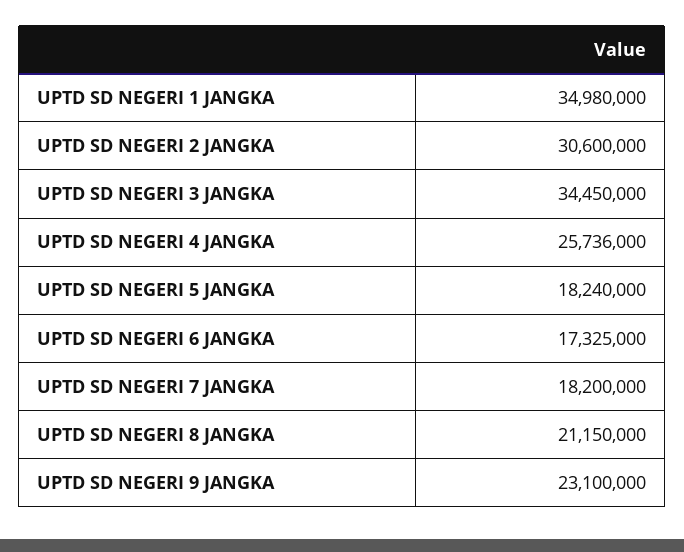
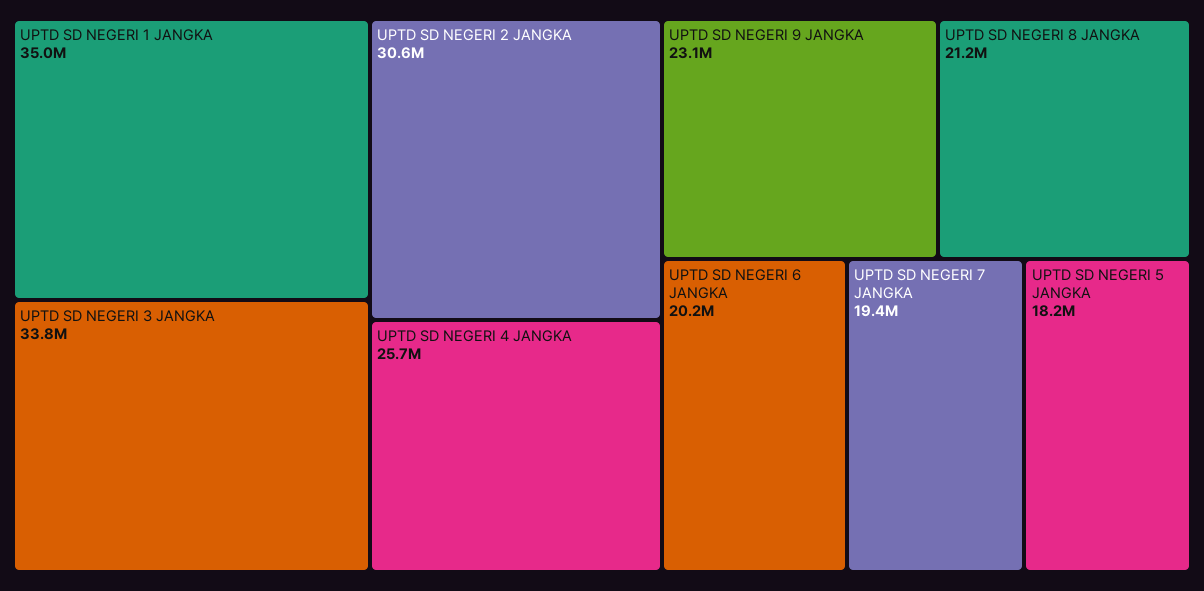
UPTD SD NEGERI 3 JANGKA: 34450000 -> 33800000
UPTD SD NEGERI 6 JANGKA: 17325000 -> 20200000
UPTD SD NEGERI 7 JANGKA: 18200000 -> 19400000

